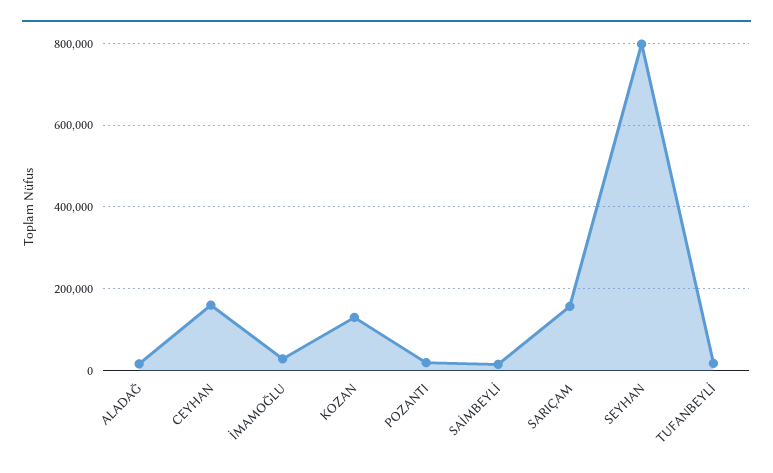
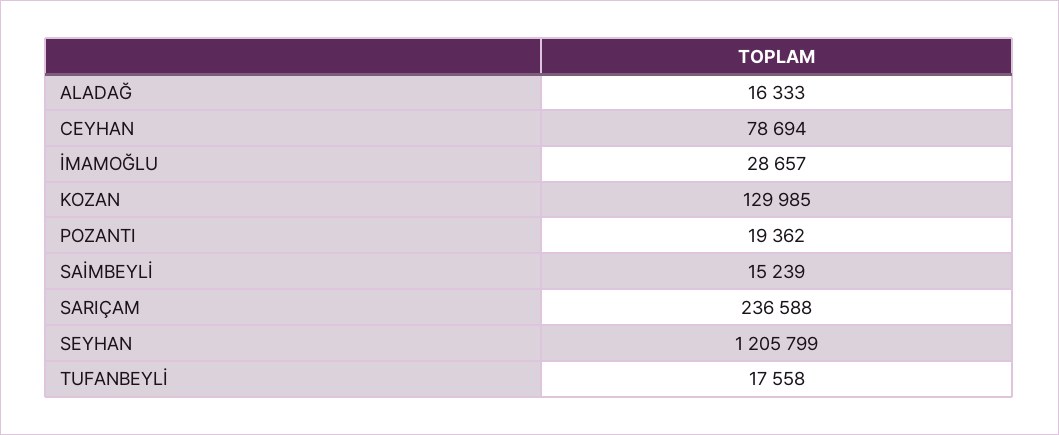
CEYHAN: 160000 -> 78694
SARIÇAM: 160000 -> 236588
SEYHAN: 800000 -> 1205799

